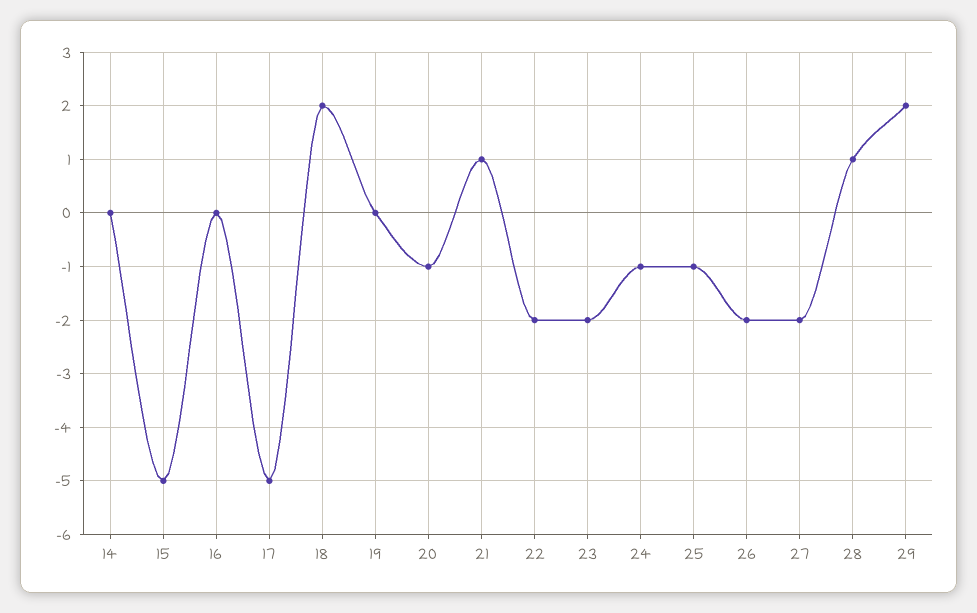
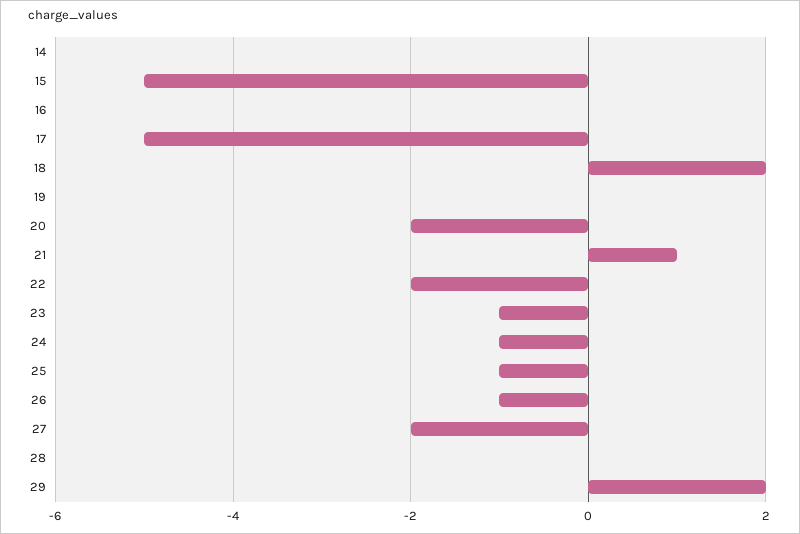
20: -1 -> -2
23: -2 -> -1
26: -2 -> -1
28: 1 -> 0

